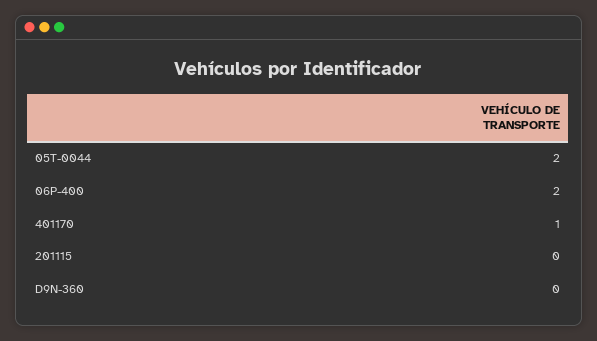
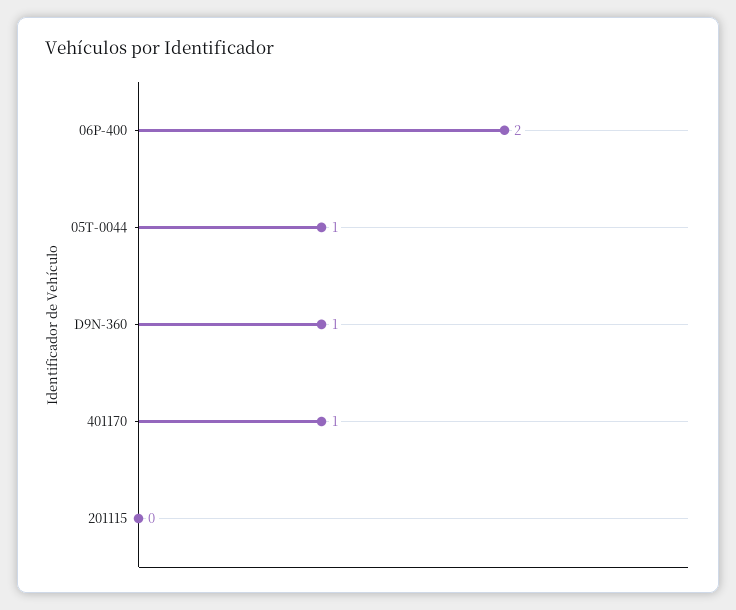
05T-0044: 2 -> 1
D9N-360: 0 -> 1

